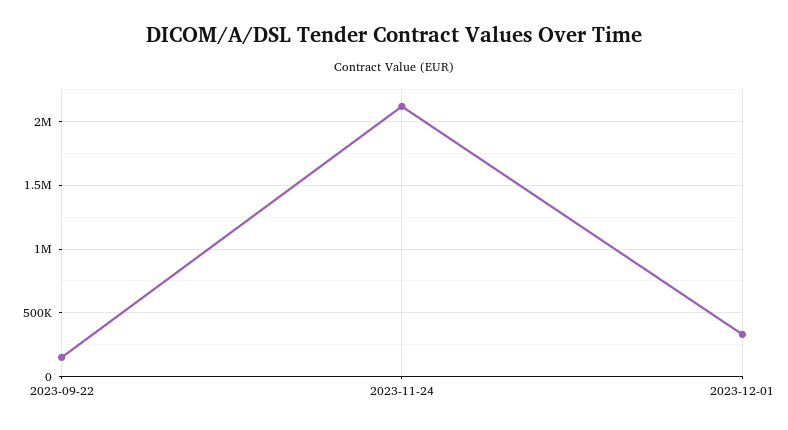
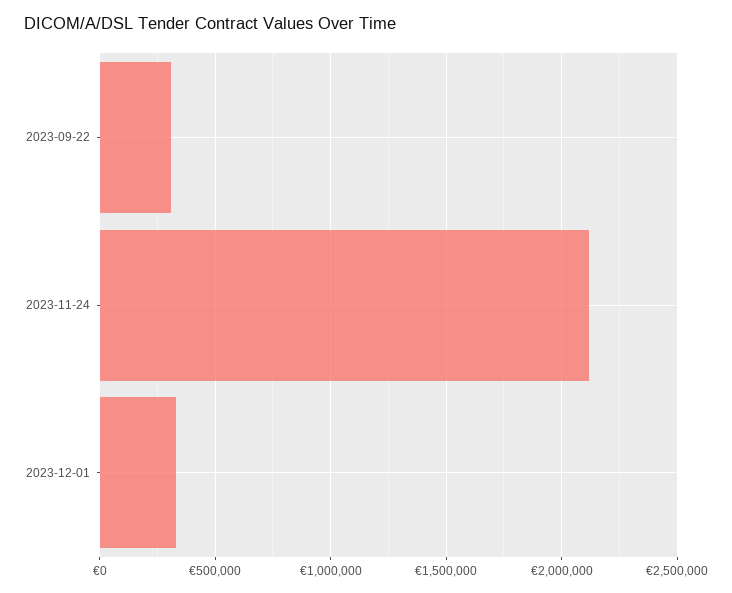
2023-09-22: 150000 -> 300000

